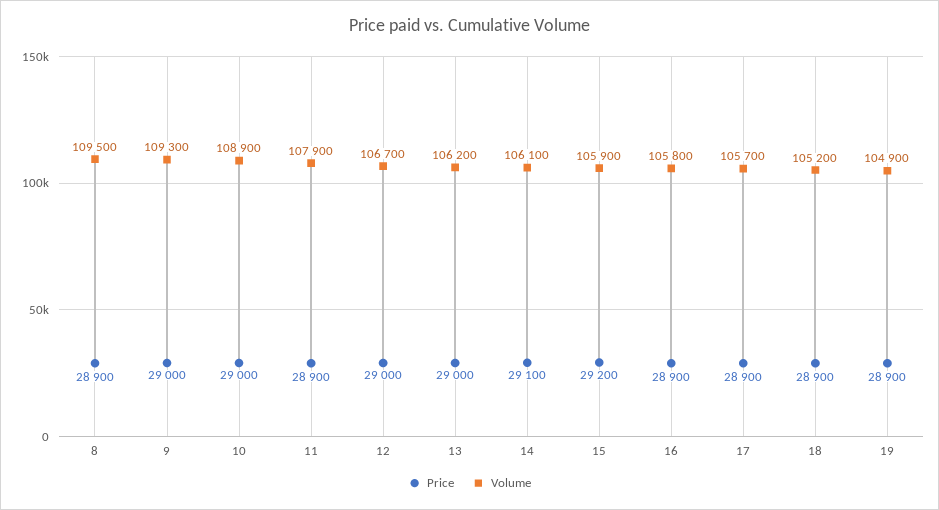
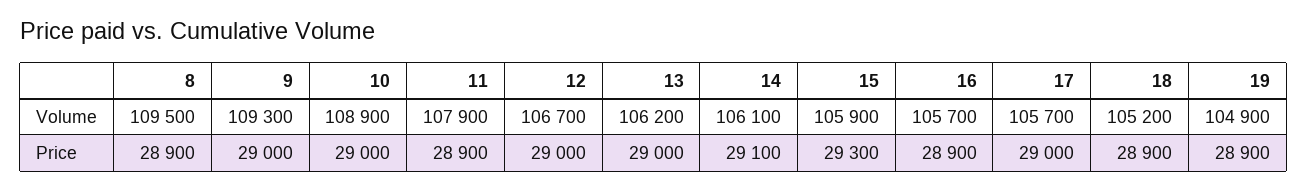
Price, 15: 29200 -> 29300
Volume, 16: 105800 -> 105700
Price, 17: 28900 -> 29000

